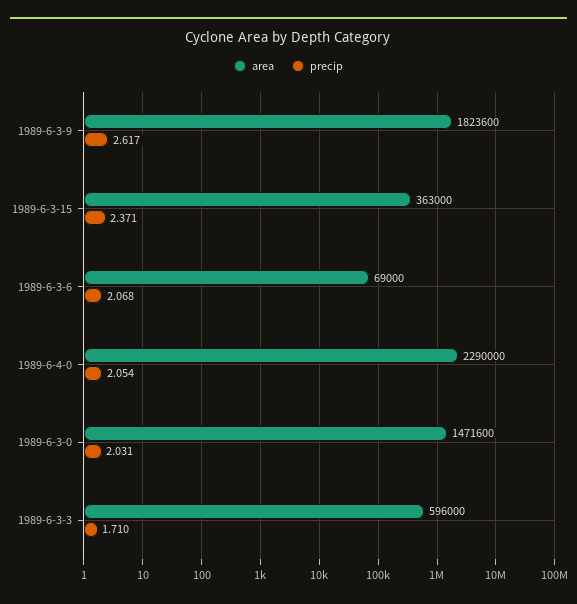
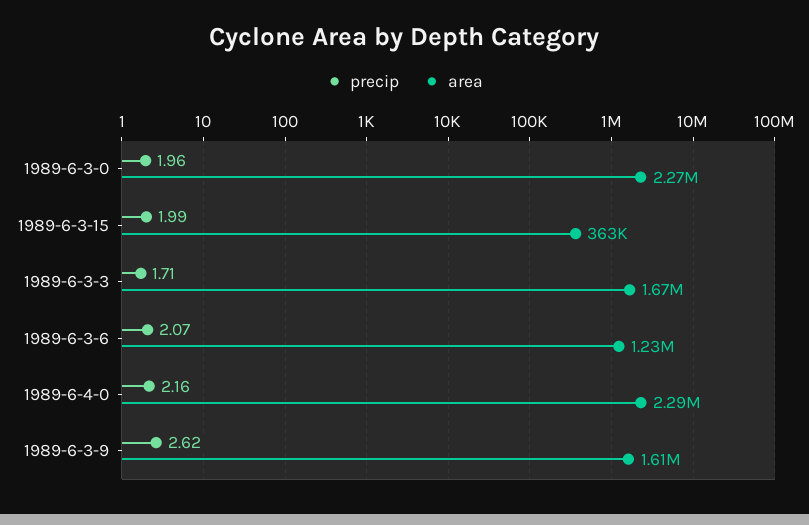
area, 1989-6-3-9: 1823600 -> 1610000
precip, 1989-6-3-15: 2.371 -> 1.99
area, 1989-6-3-6: 69000 -> 1230000
precip, 1989-6-4-0: 2.054 -> 2.16
area, 1989-6-3-0: 1471600 -> 2270000
precip, 1989-6-3-0: 2.031 -> 1.96
area, 1989-6-3-3: 596000 -> 1670000

